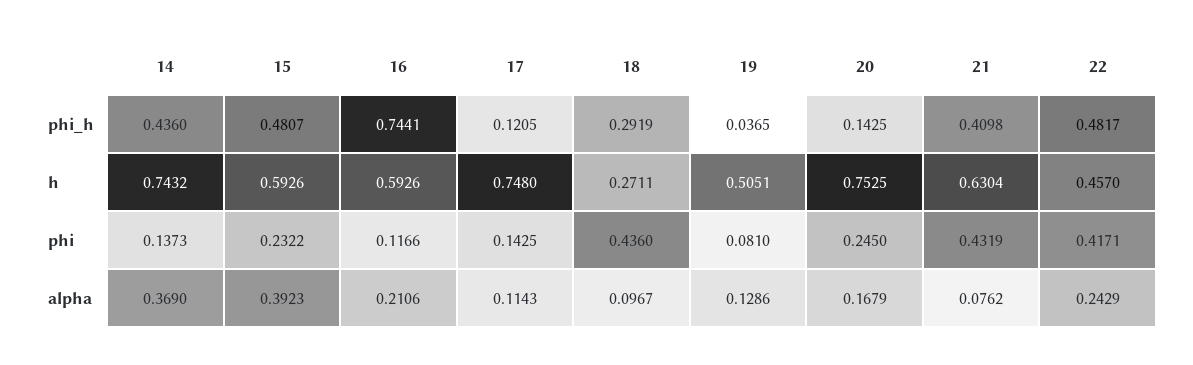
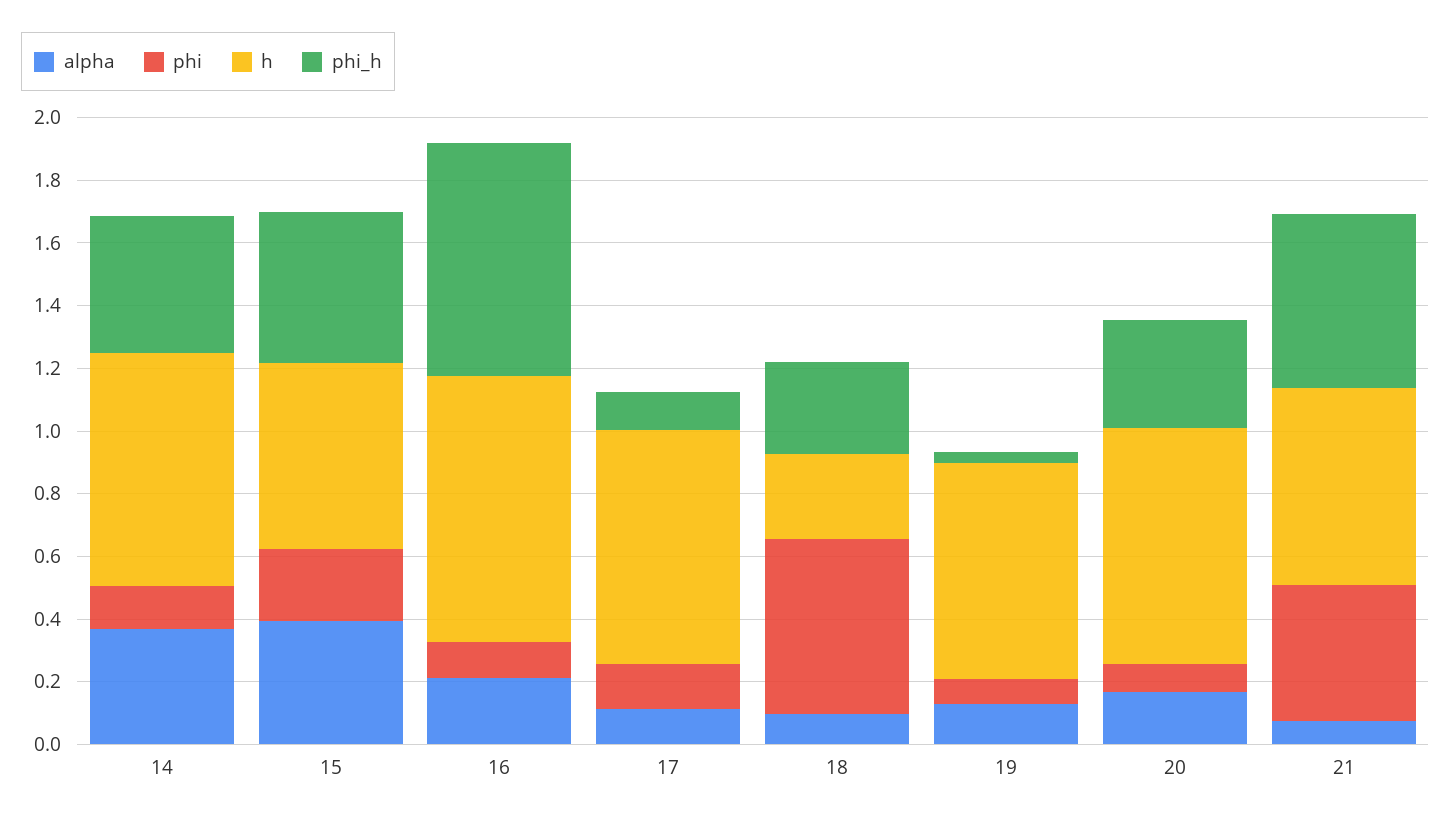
phi_h, 20: 0.1425 -> 0.35
phi_h, 21: 0.4098 -> 0.55
phi_h, 22: 0.4817 -> none
h, 16: 0.5926 -> 0.85
h, 19: 0.5051 -> 0.7
h, 22: 0.457 -> none
phi, 18: 0.436 -> 0.55
phi, 20: 0.245 -> 0.1
phi, 22: 0.4171 -> none
alpha, 22: 0.2429 -> none

